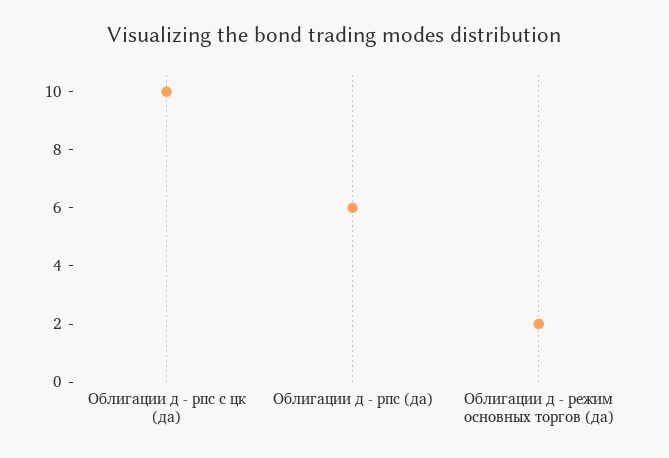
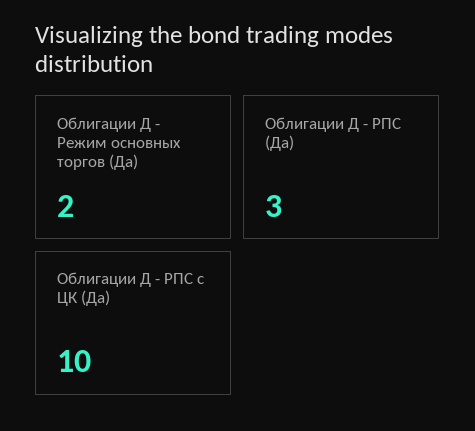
Облигации д - рпс (да): 6 -> 3

